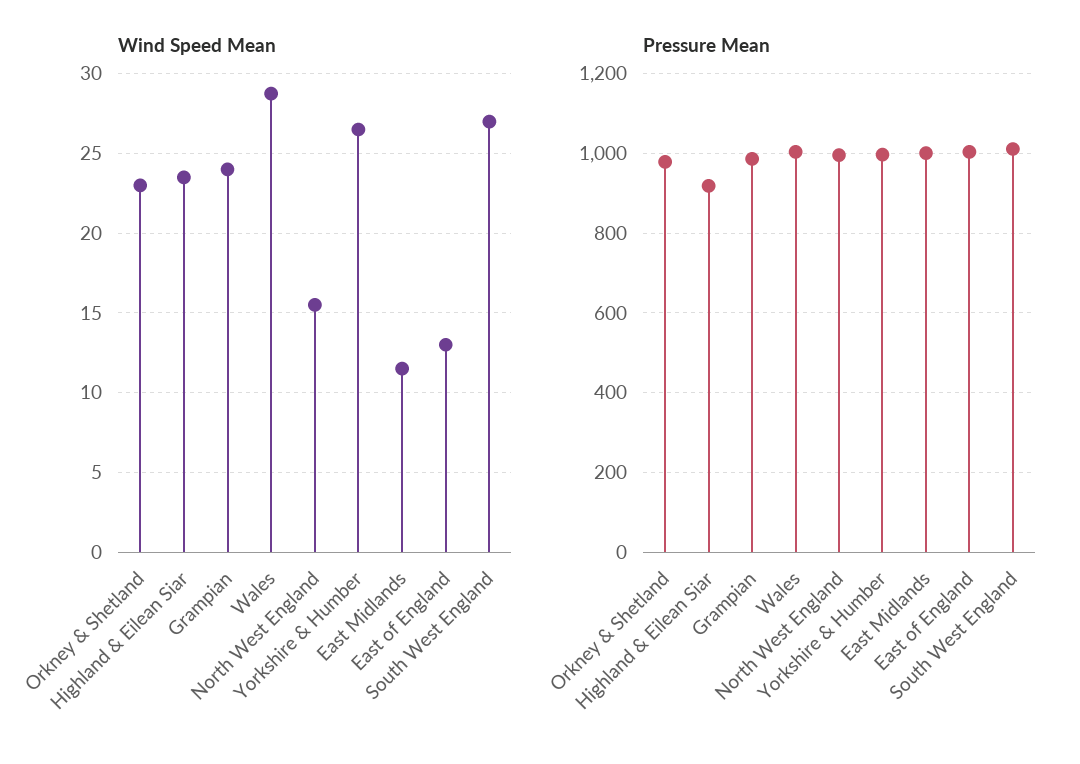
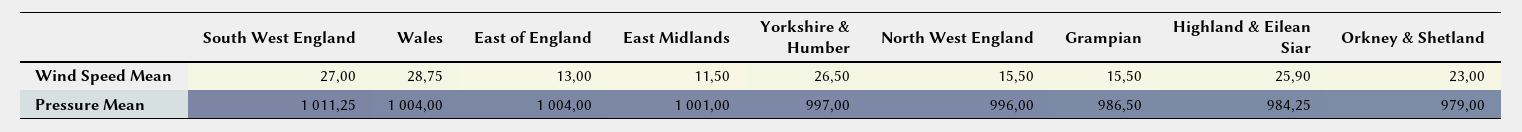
Wind Speed Mean, Highland & Eilean Siar: 23.5 -> 25.9
Wind Speed Mean, Grampian: 24 -> 15.5
Pressure Mean, Highland & Eilean Siar: 920 -> 984.25

